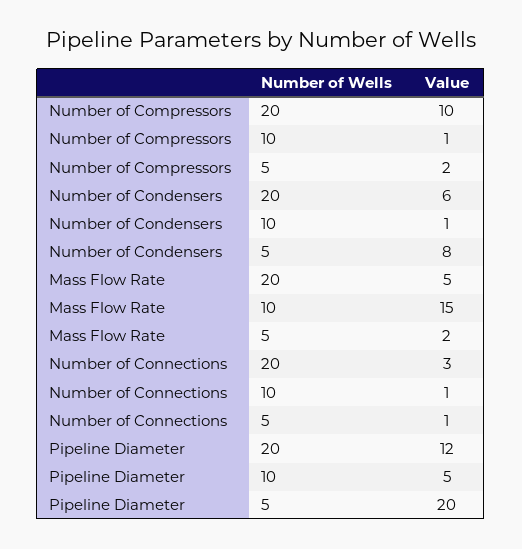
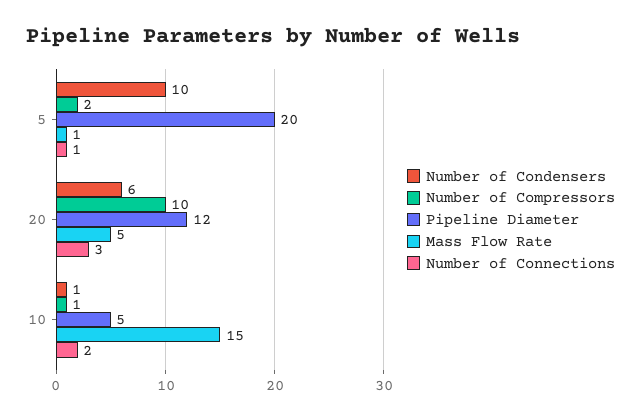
Number of Condensers, 5: 8 -> 10
Mass Flow Rate, 5: 2 -> 1
Number of Connections, 10: 1 -> 2

